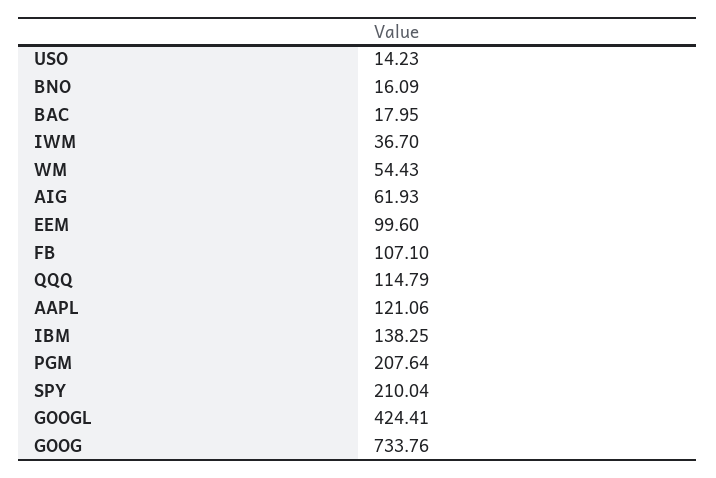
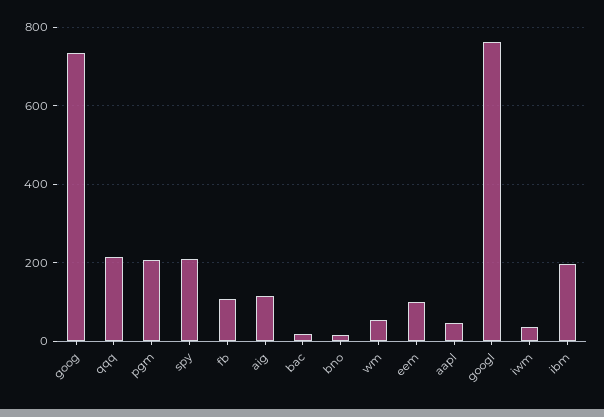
USO: 14.23 -> none
AIG: 61.93 -> 120
QQQ: 114.79 -> 220
AAPL: 121.06 -> 40
IBM: 138.25 -> 200
GOOGL: 424.41 -> 760

